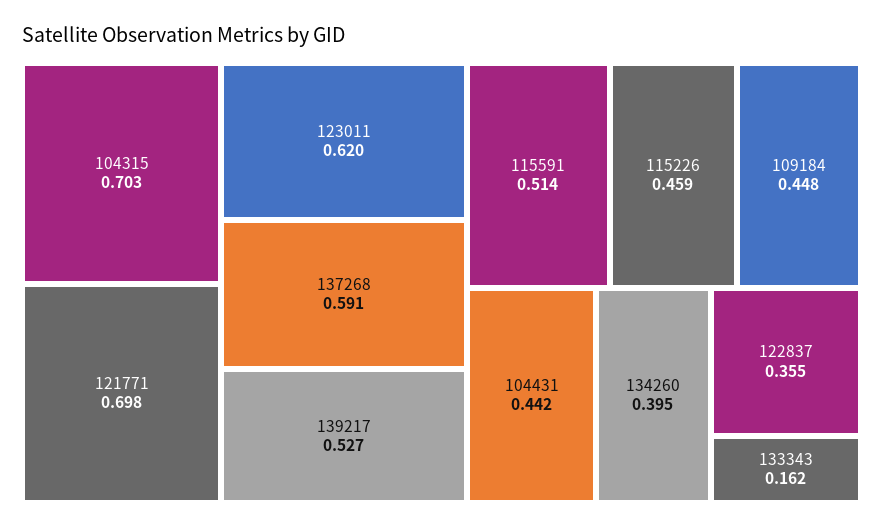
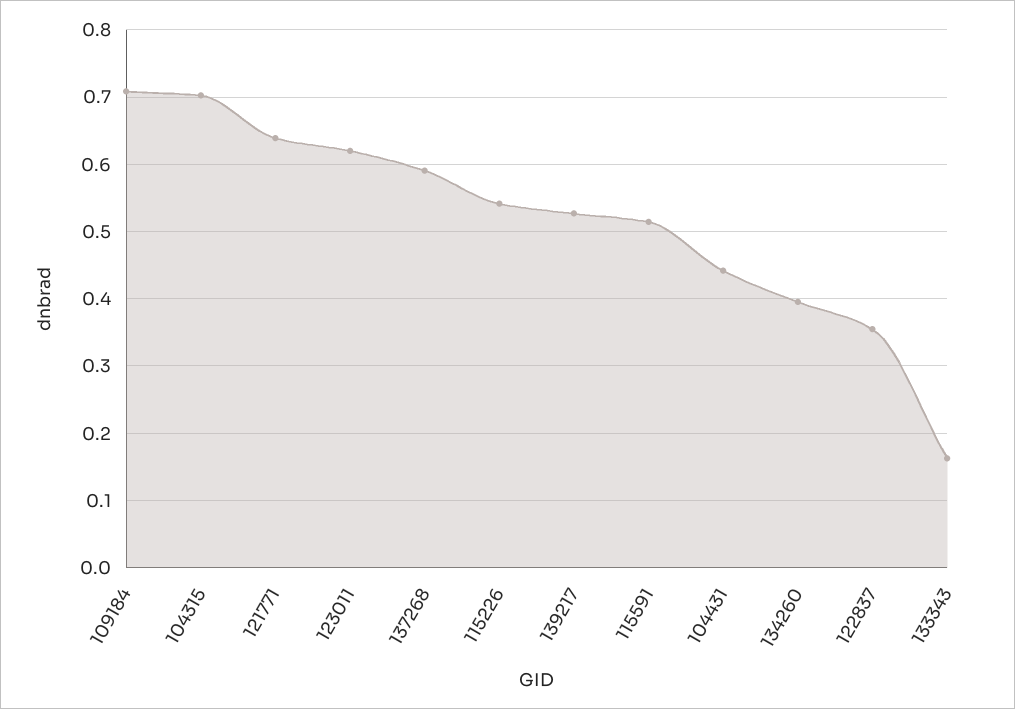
121771: 0.698 -> 0.64
115226: 0.459 -> 0.54
109184: 0.448 -> 0.71

